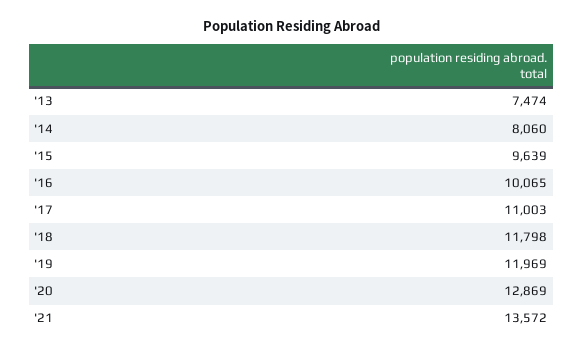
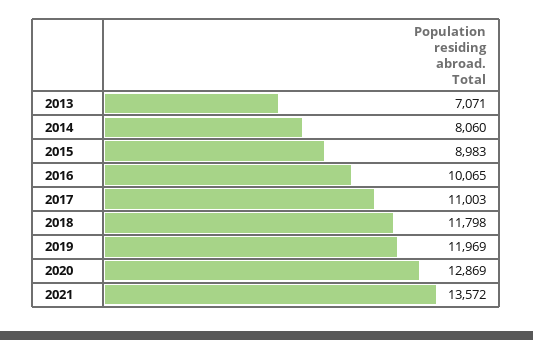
'13: 7474 -> 7071
'15: 9639 -> 8983

